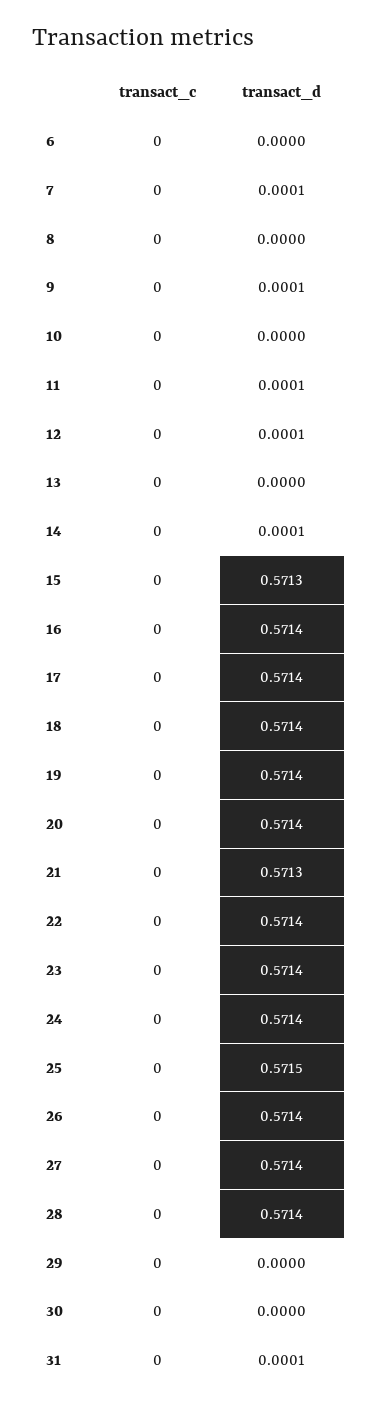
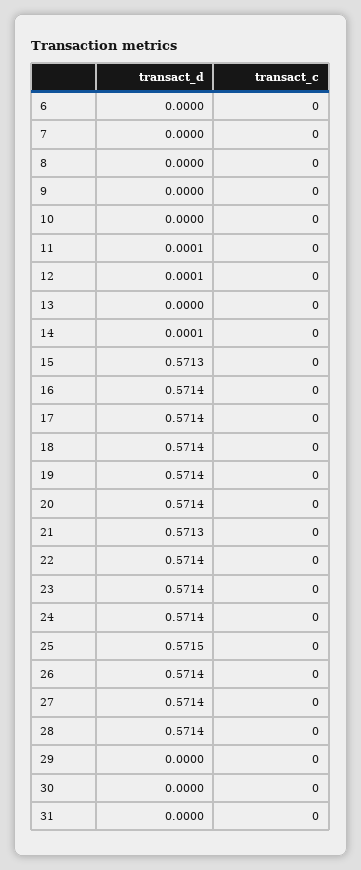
transact_d, 7: 0.0001 -> 0
transact_d, 9: 0.0001 -> 0
transact_d, 31: 0.0001 -> 0

